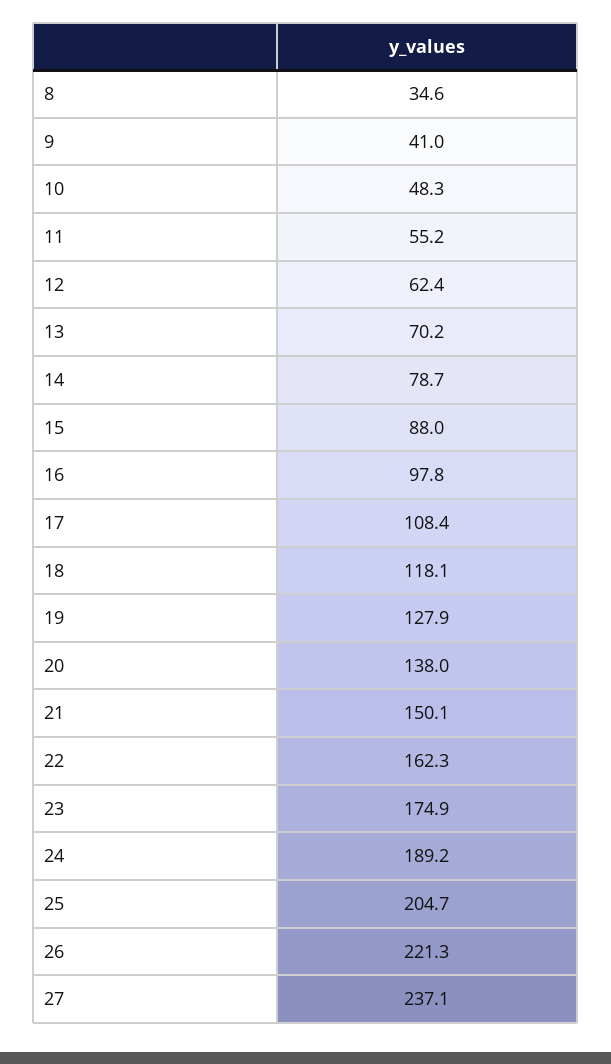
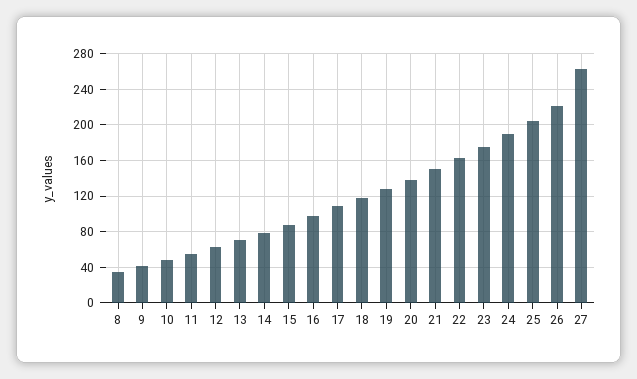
27: 237.1 -> 260

